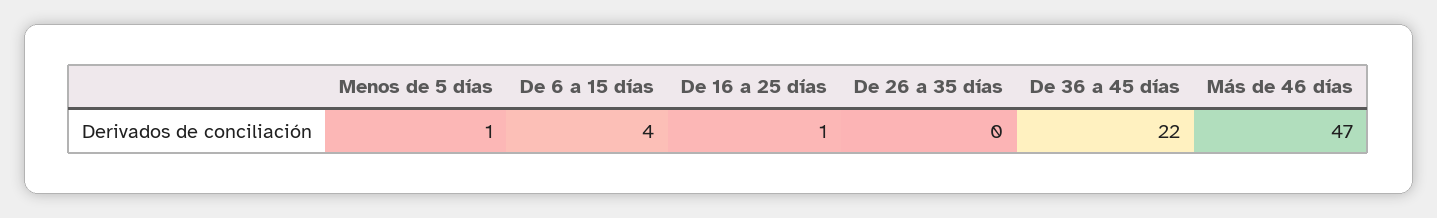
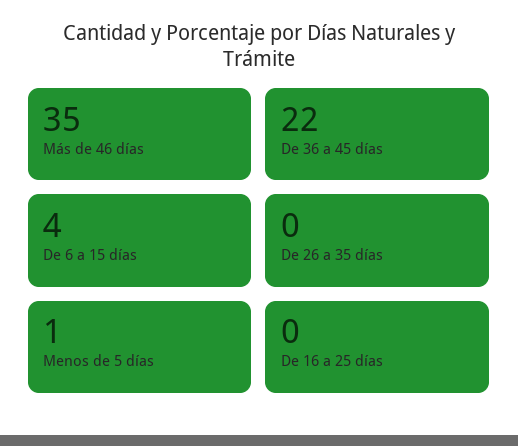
De 16 a 25 días: 1 -> 0
Más de 46 días: 47 -> 35

